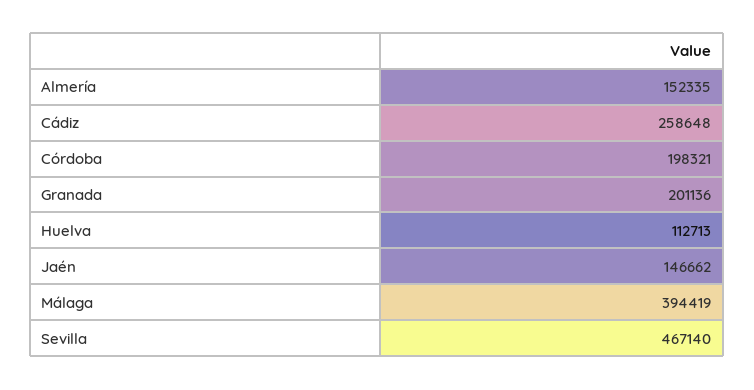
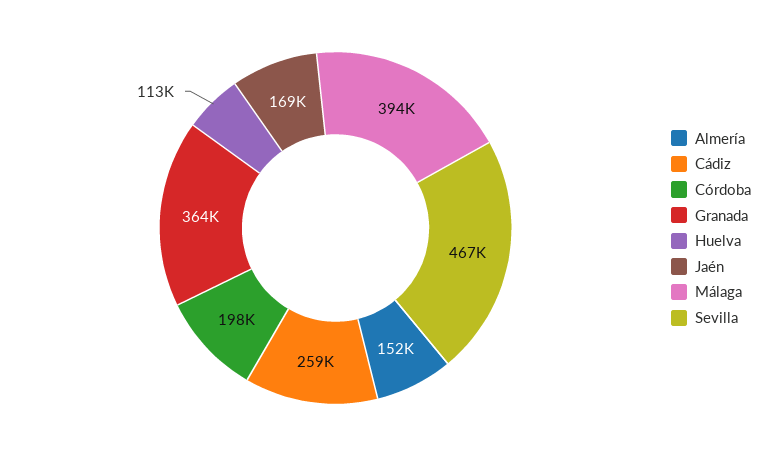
Granada: 201136 -> 364000
Jaén: 146662 -> 169000

